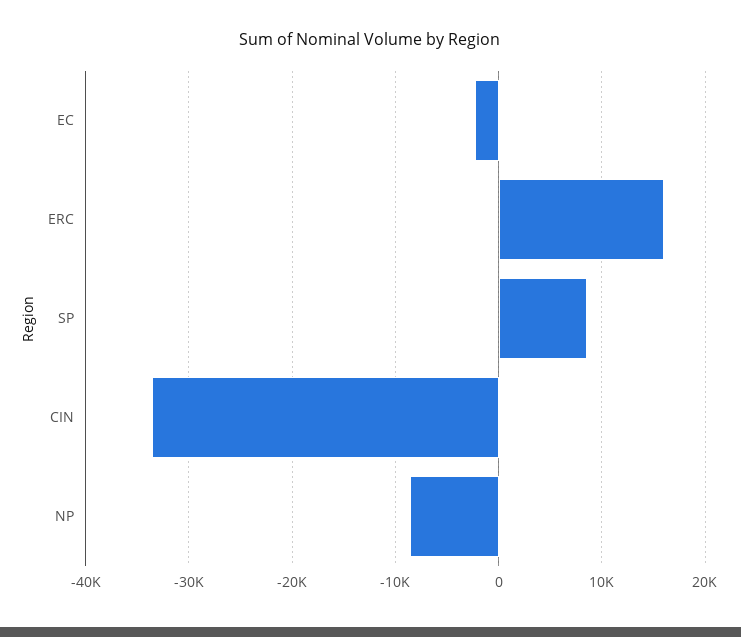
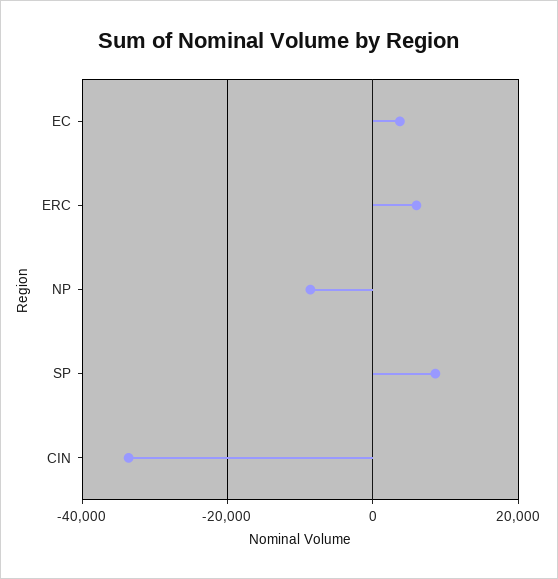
EC: -2000 -> 4000
ERC: 16000 -> 6000

